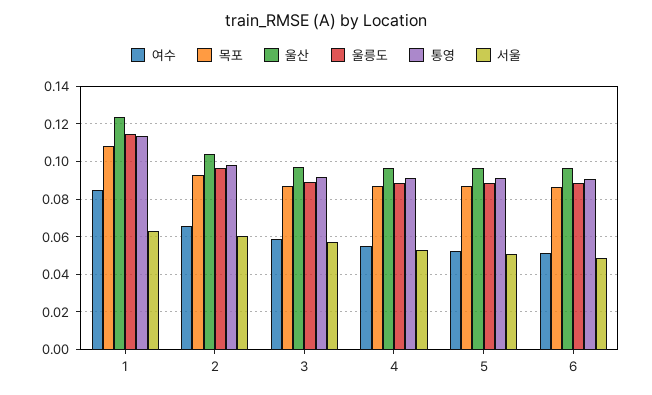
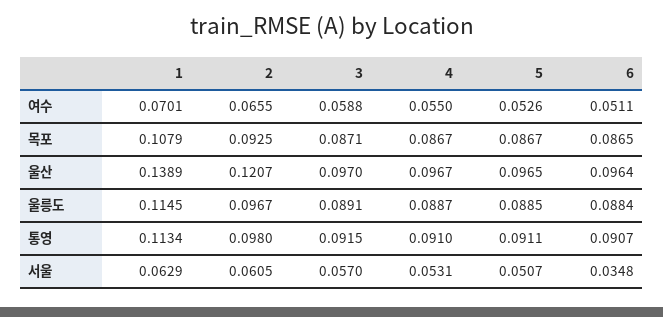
여수, 1: 0.085 -> 0.0701
울산, 1: 0.125 -> 0.1389
울산, 2: 0.105 -> 0.1207
서울, 6: 0.05 -> 0.0348

